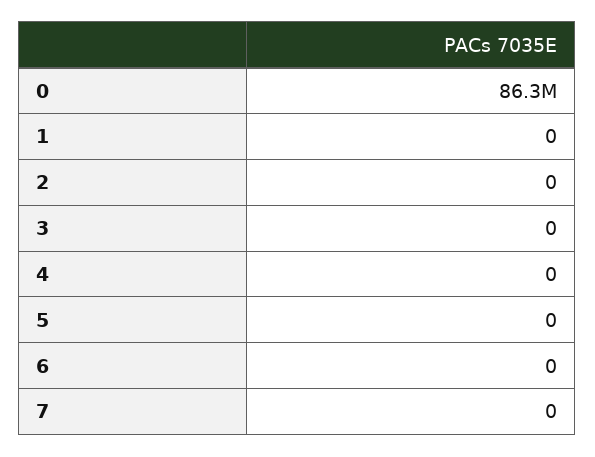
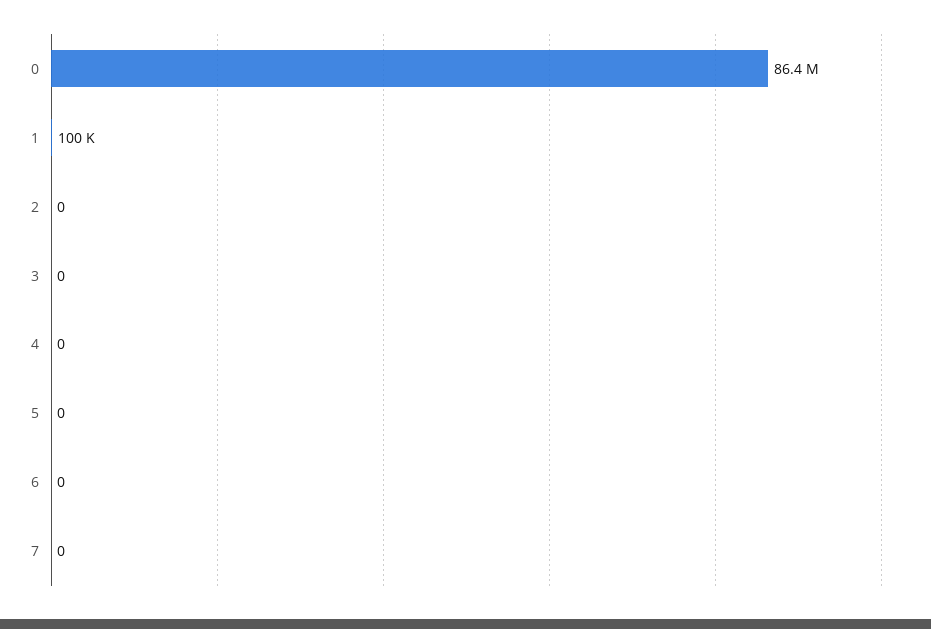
0: 86300000 -> 86400000
1: 0 -> 100000

